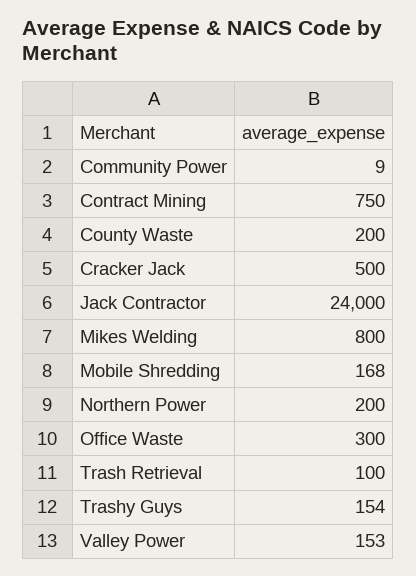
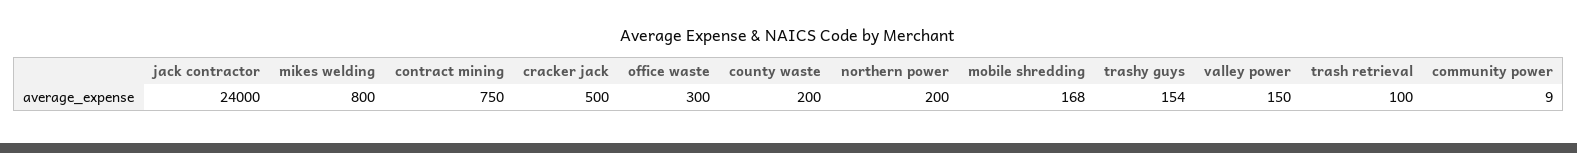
Valley Power: 153 -> 150

